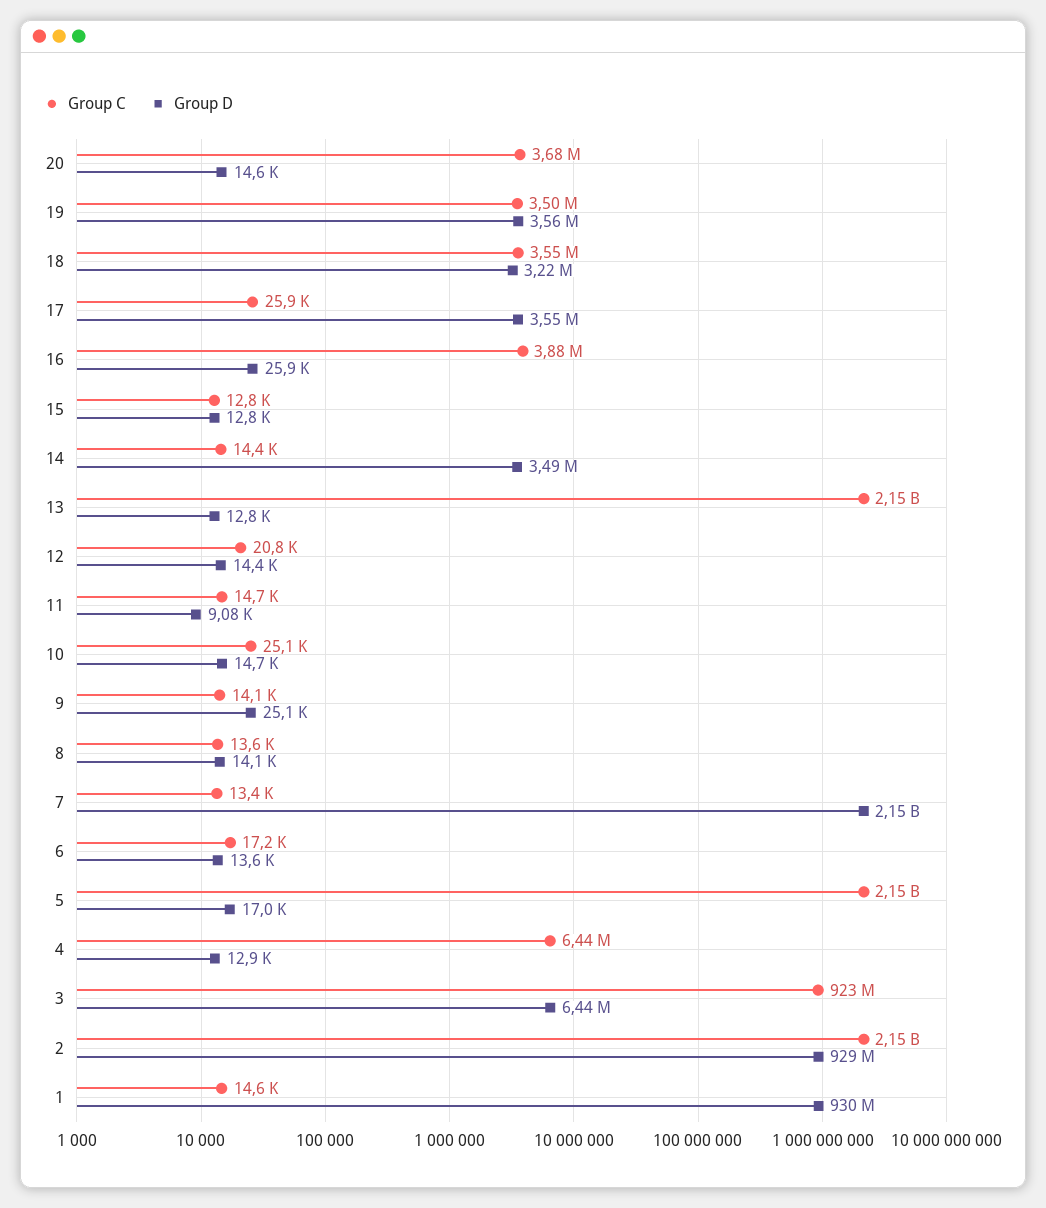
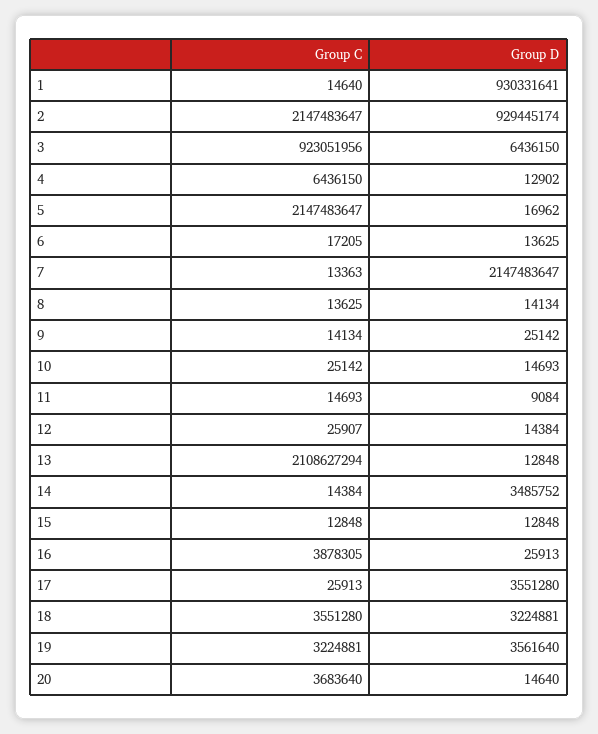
Group C, 19: 3500000 -> 3224881
Group C, 13: 2150000000 -> 2108627294
Group C, 12: 20800 -> 25907

